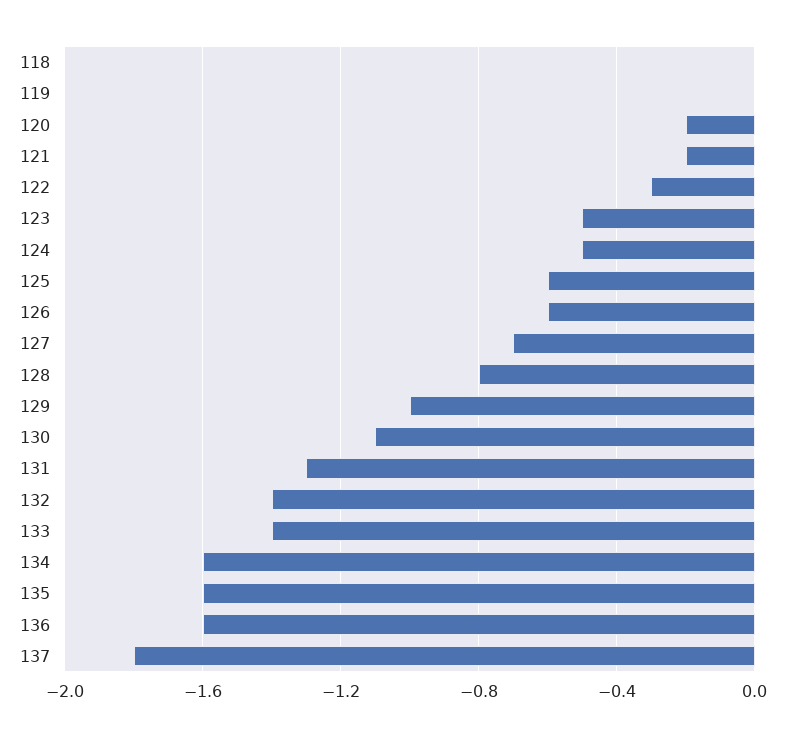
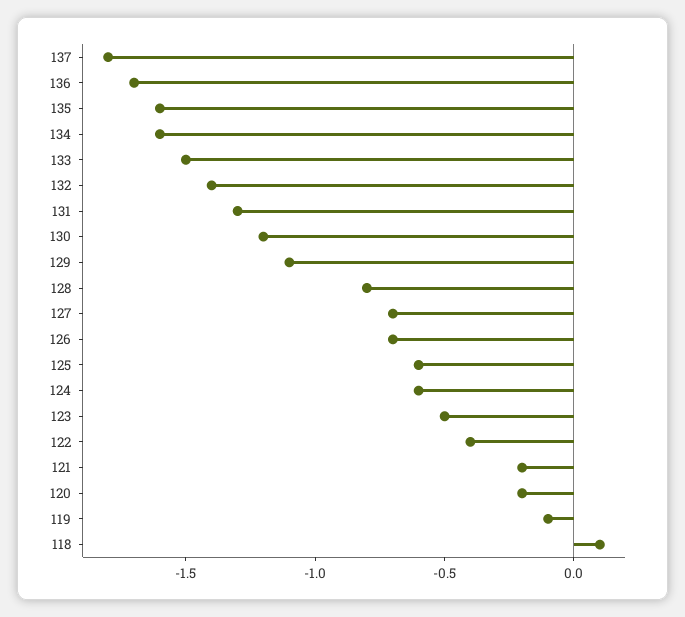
118: 0 -> 0.1
119: 0 -> -0.1
122: -0.3 -> -0.4
124: -0.5 -> -0.6
126: -0.6 -> -0.7
129: -1 -> -1.1
130: -1.1 -> -1.2
133: -1.4 -> -1.5
136: -1.6 -> -1.7

